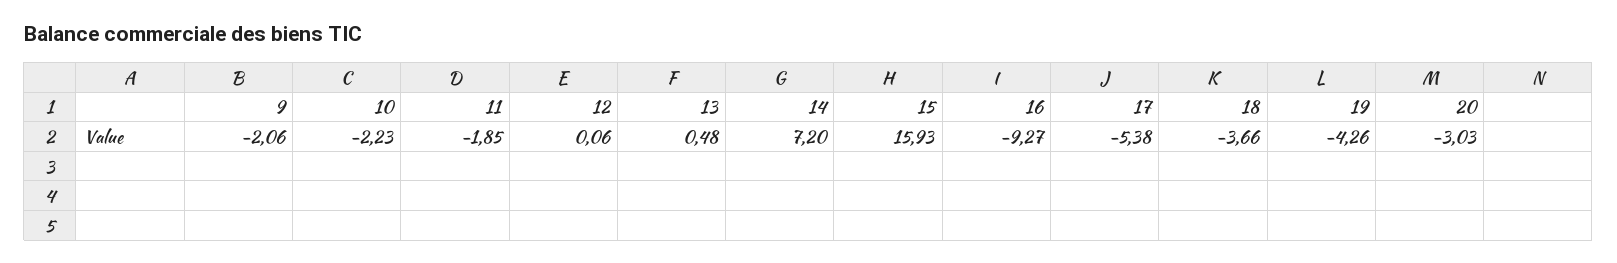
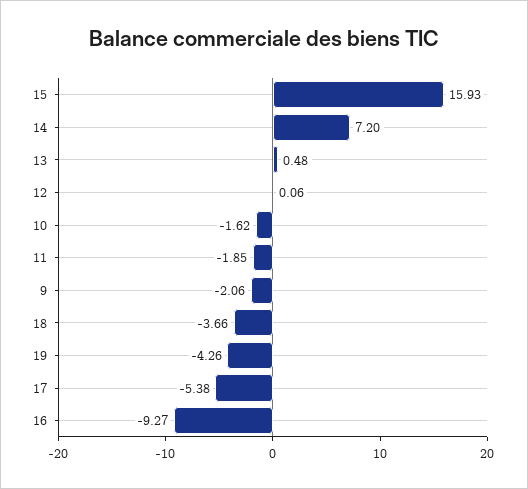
10: -2.23 -> -1.62
20: -3.03 -> none

